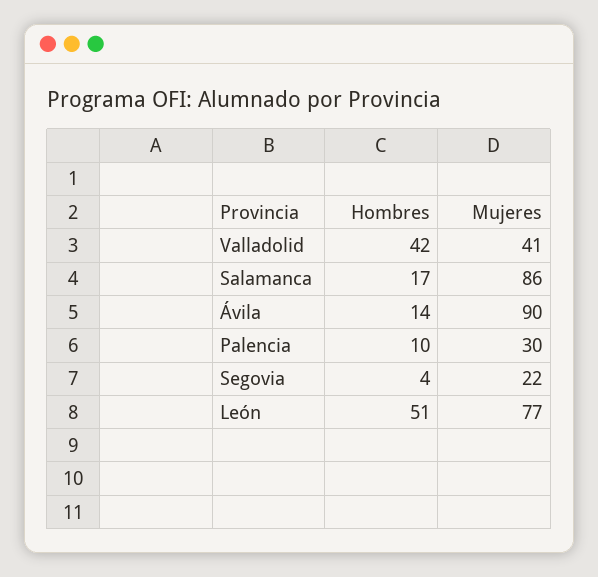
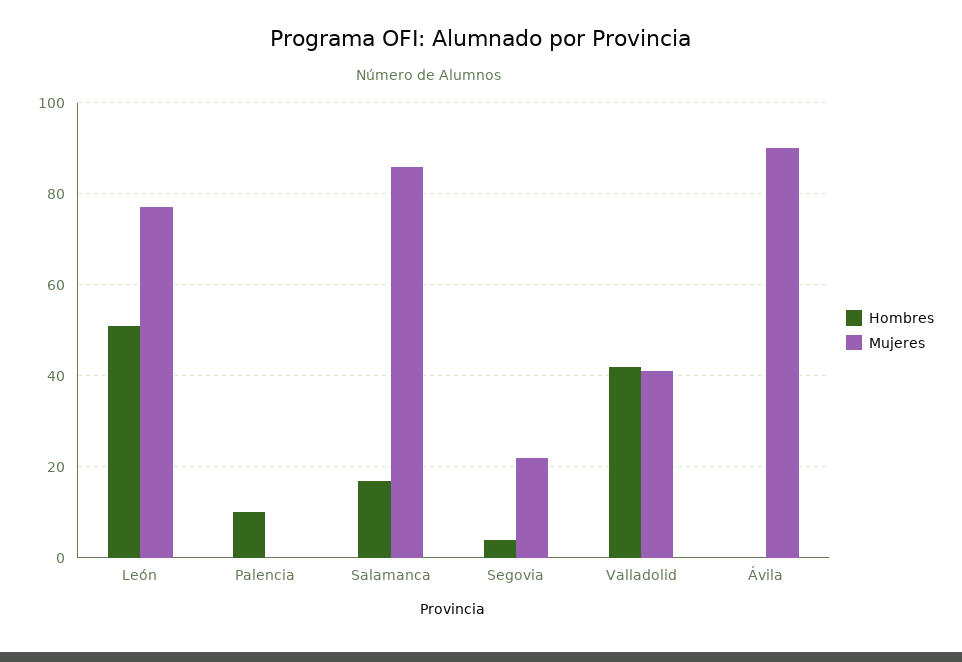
Hombres, Ávila: 14 -> 0
Mujeres, Palencia: 30 -> 0

